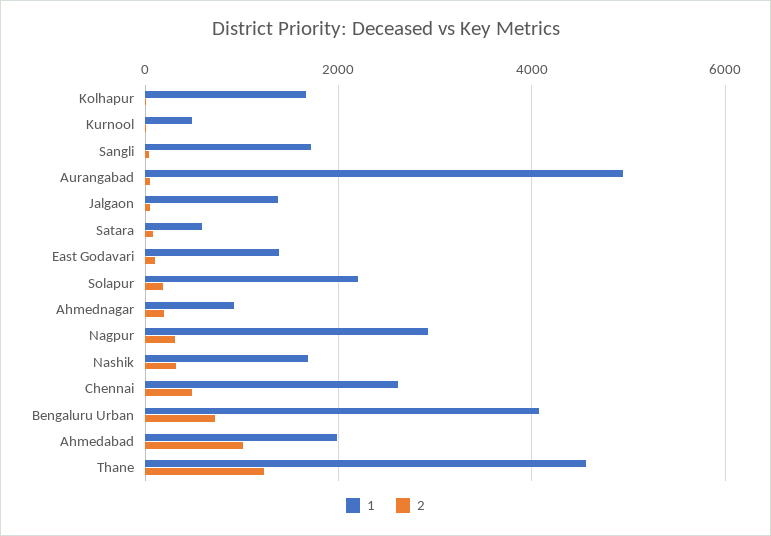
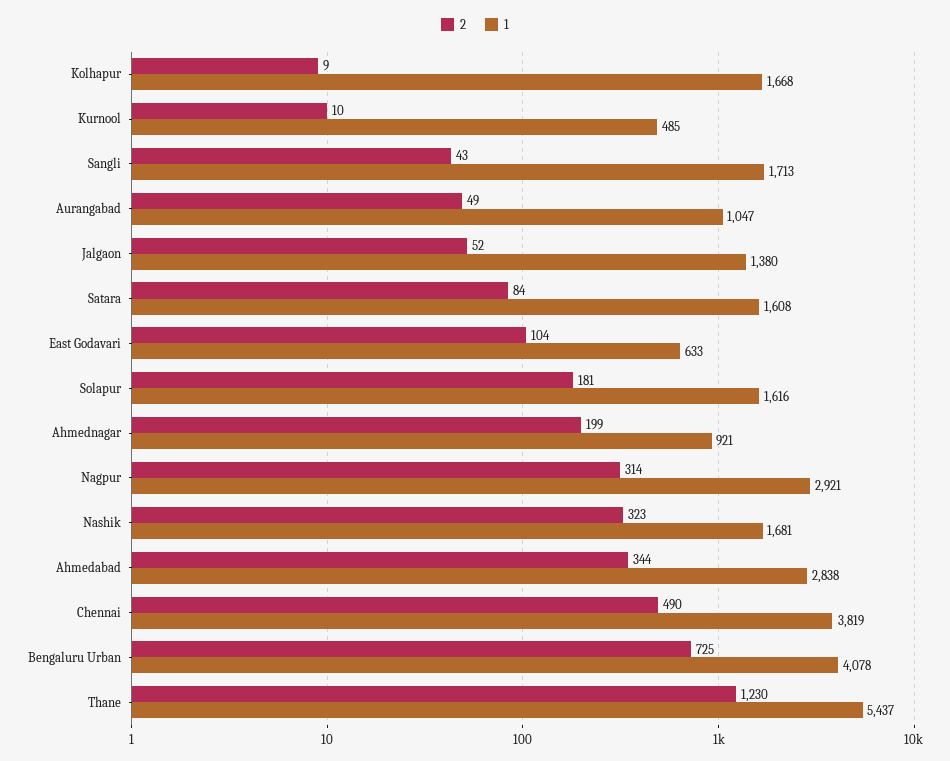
1, Aurangabad: 5000 -> 1047
1, Satara: 600 -> 1608
1, East Godavari: 1400 -> 633
1, Solapur: 2200 -> 1616
1, Chennai: 2600 -> 3819
1, Ahmedabad: 2000 -> 2838
2, Ahmedabad: 1000 -> 344
1, Thane: 4600 -> 5437

